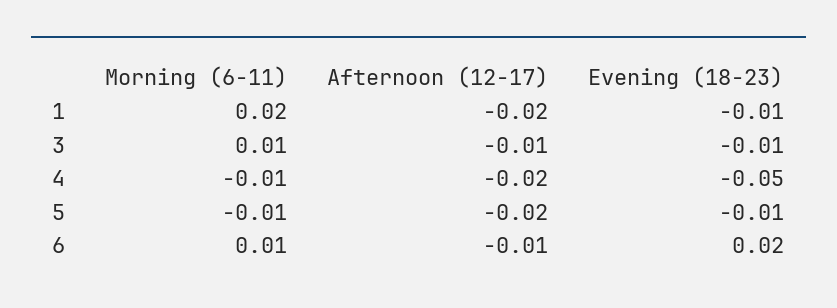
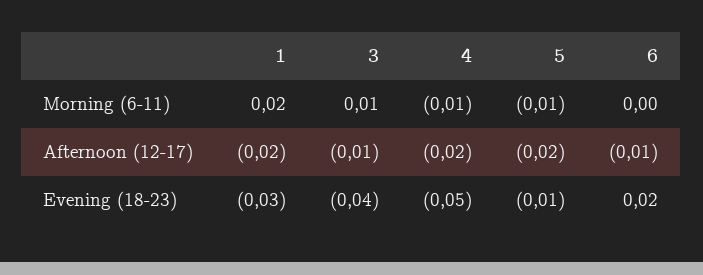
Evening (18-23), 1: -0.01 -> -0.03
Evening (18-23), 3: -0.01 -> -0.04
Morning (6-11), 6: 0.01 -> 0

